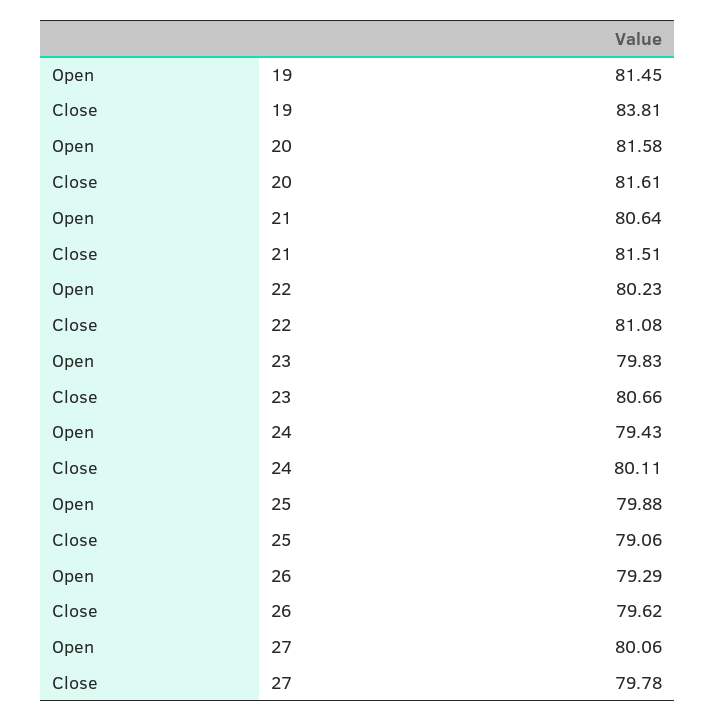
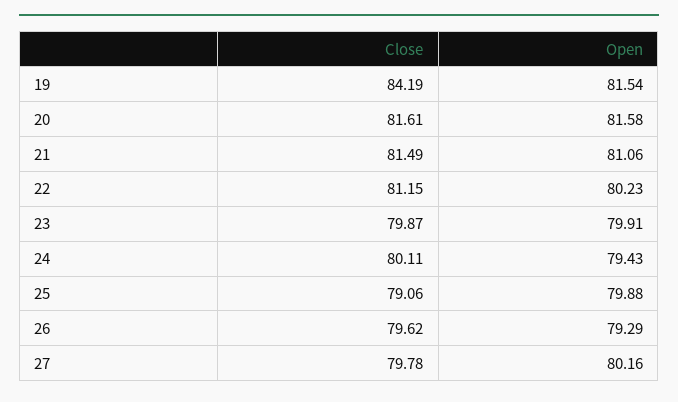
Open, 19: 81.45 -> 81.54
Close, 19: 83.81 -> 84.19
Open, 21: 80.64 -> 81.06
Close, 21: 81.51 -> 81.49
Close, 22: 81.08 -> 81.15
Open, 23: 79.83 -> 79.91
Close, 23: 80.66 -> 79.87
Open, 27: 80.06 -> 80.16

